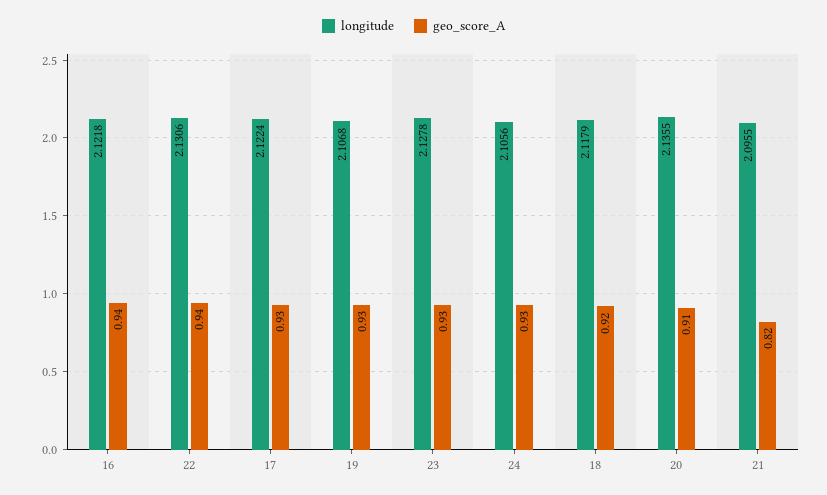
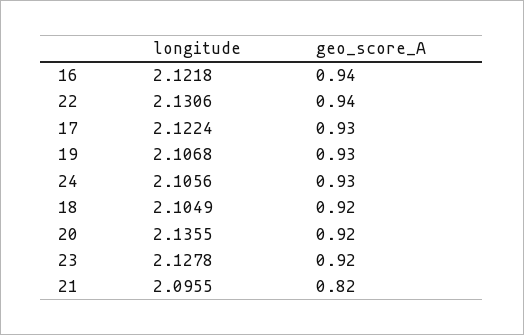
geo_score_A, 23: 0.93 -> 0.92
longitude, 18: 2.1179 -> 2.1049
geo_score_A, 20: 0.91 -> 0.92

